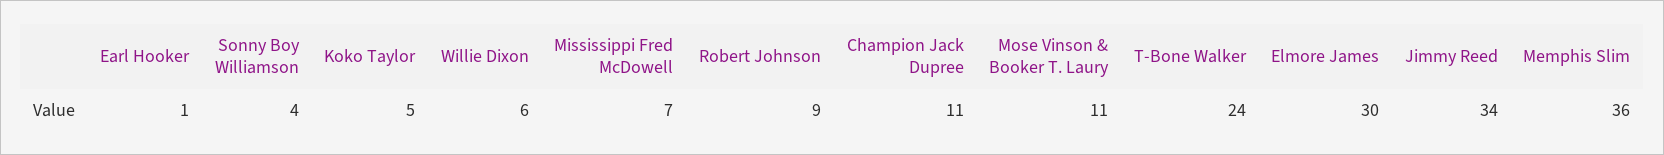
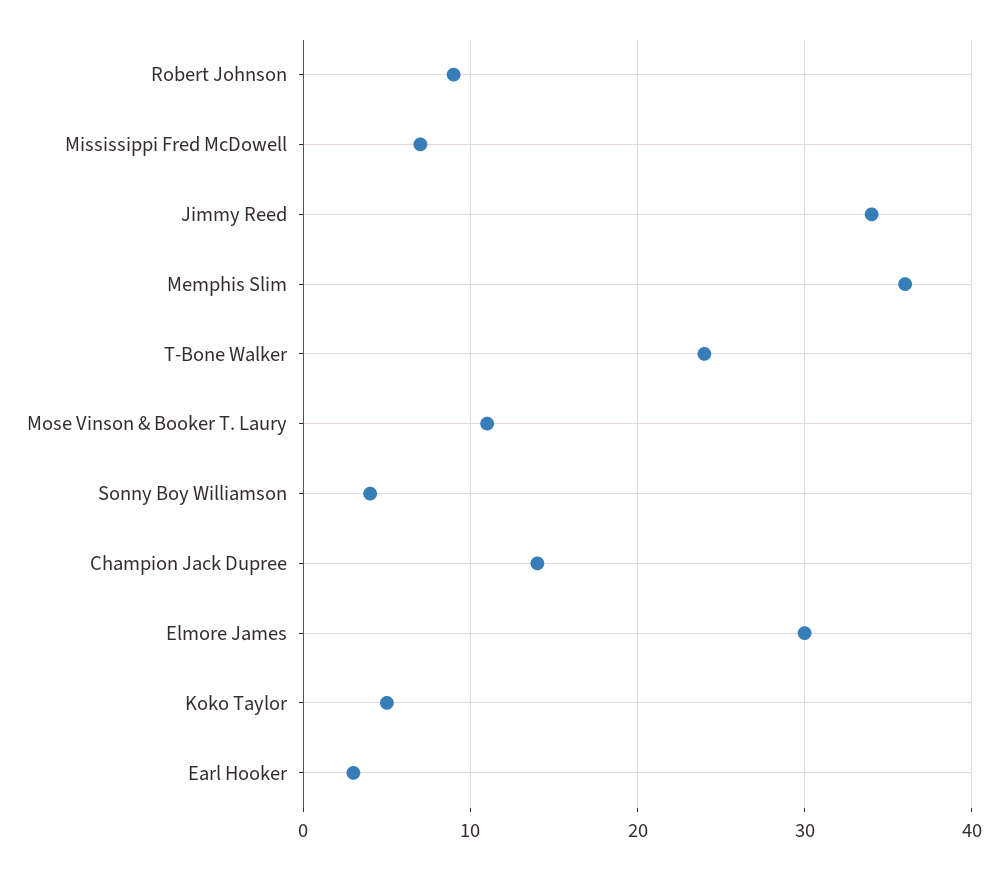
Earl Hooker: 1 -> 3
Willie Dixon: 6 -> none
Champion Jack Dupree: 11 -> 14

